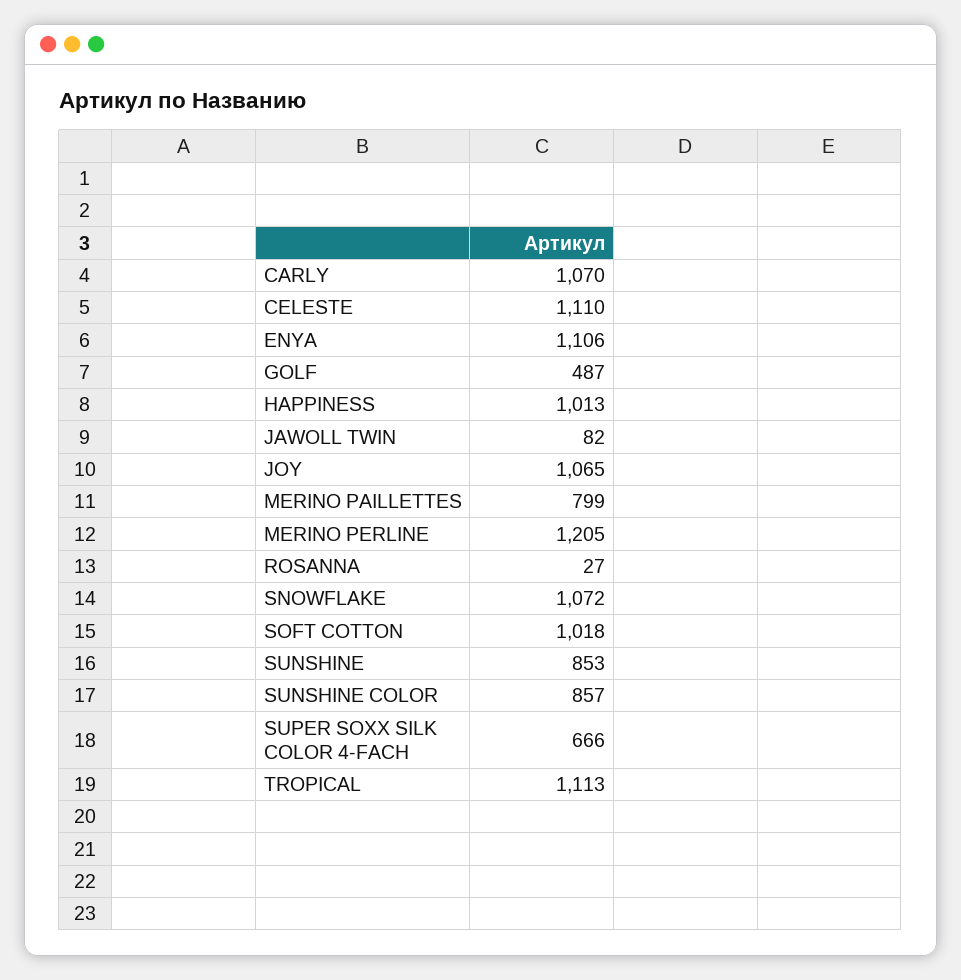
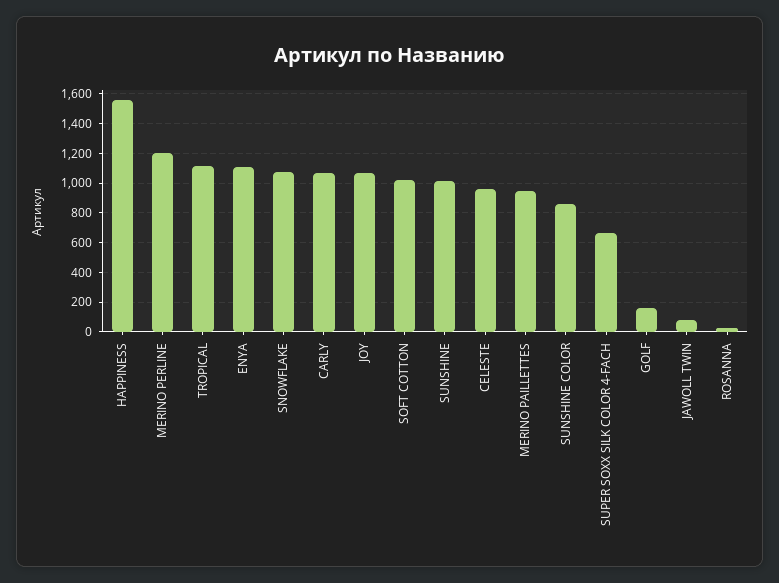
CELESTE: 1110 -> 950
GOLF: 487 -> 150
HAPPINESS: 1013 -> 1550
MERINO PAILLETTES: 799 -> 950
SUNSHINE: 853 -> 1000

